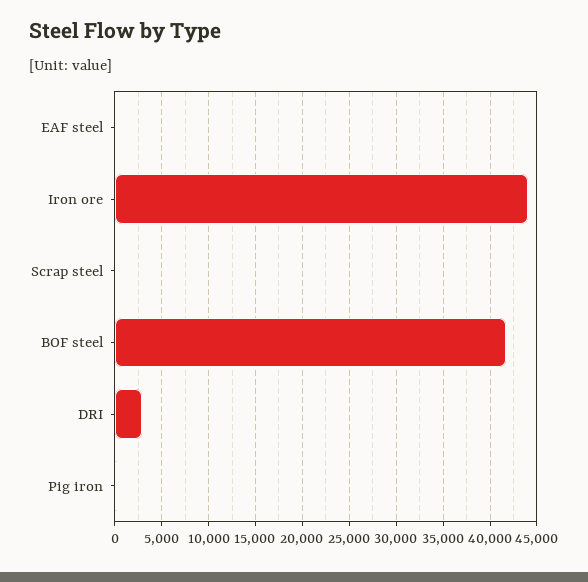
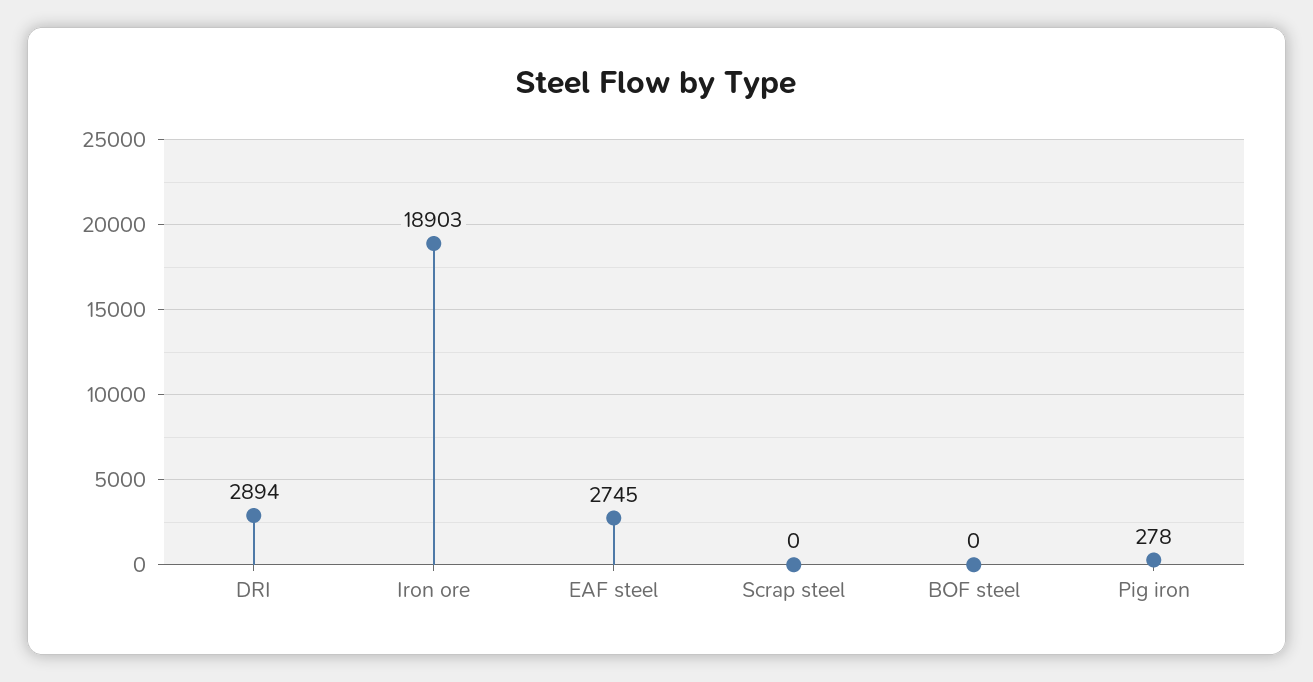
EAF steel: 0 -> 2745
Iron ore: 44000 -> 18903
BOF steel: 42000 -> 0

